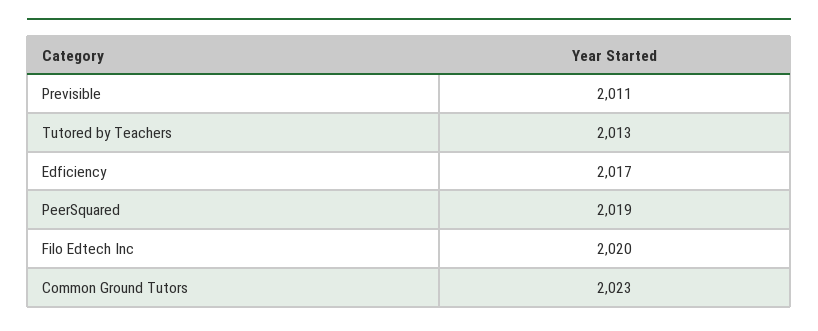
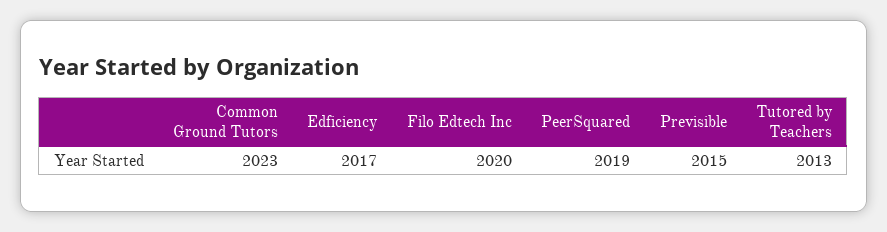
Previsible: 2011 -> 2015

